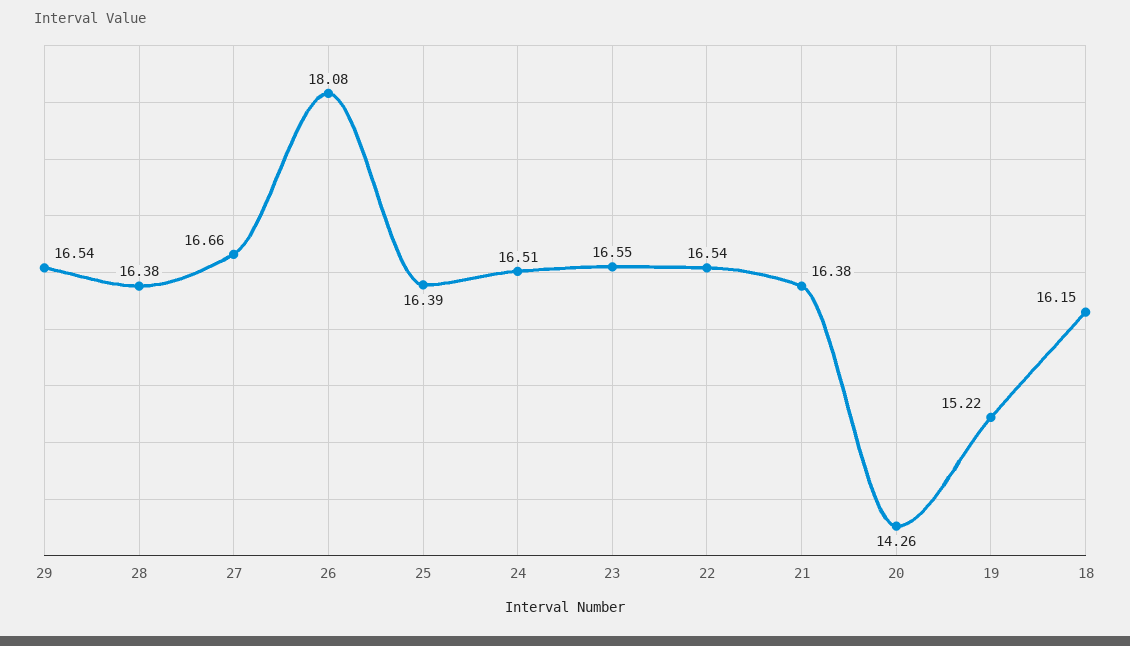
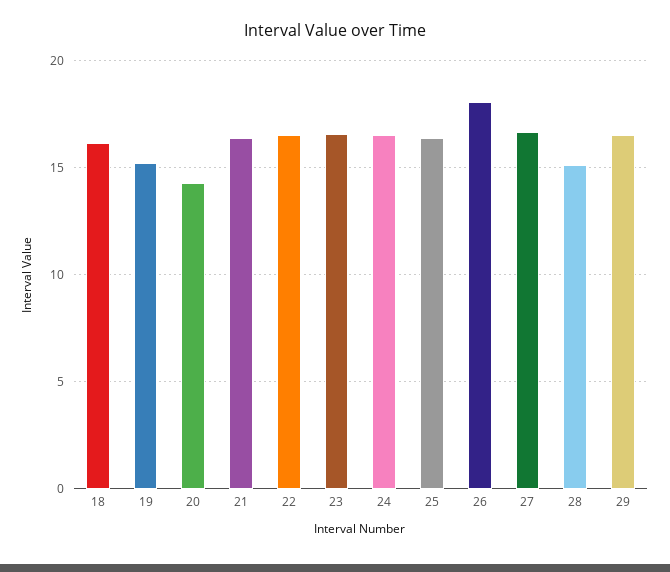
28: 16.38 -> 15

